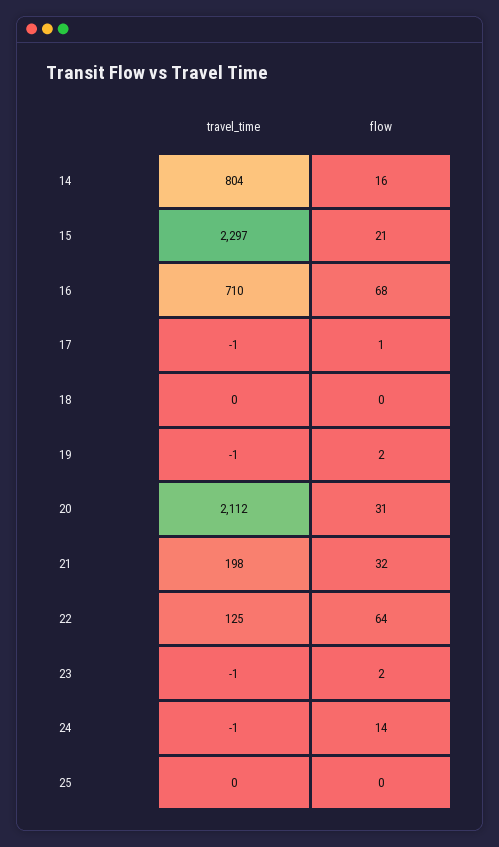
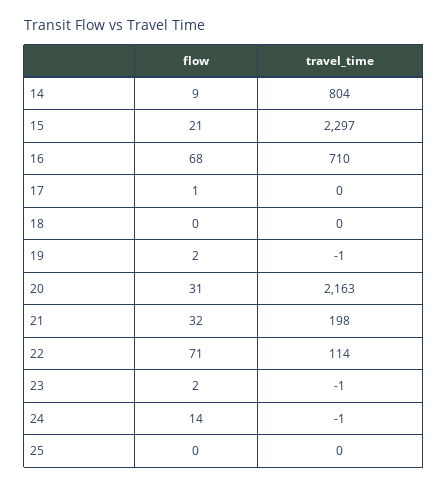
flow, 14: 16 -> 9
travel_time, 17: -1 -> 0
travel_time, 20: 2112 -> 2163
travel_time, 22: 125 -> 114
flow, 22: 64 -> 71

